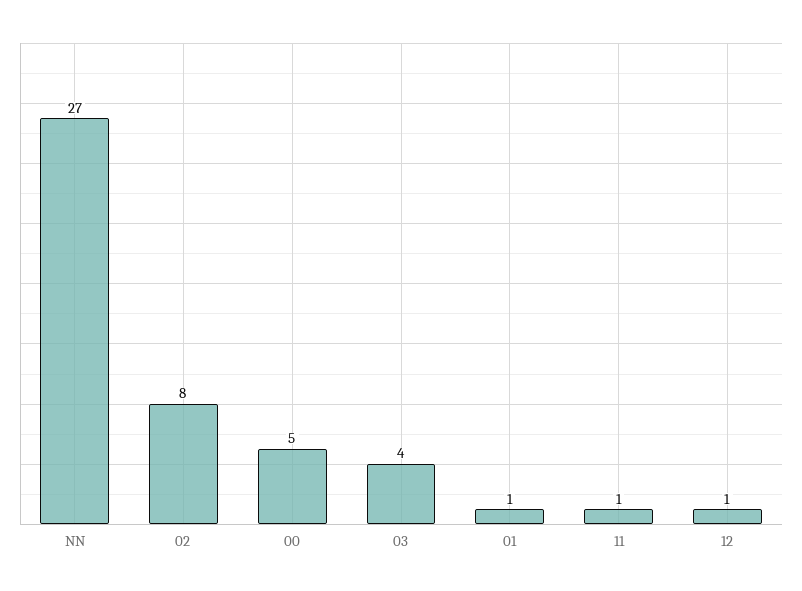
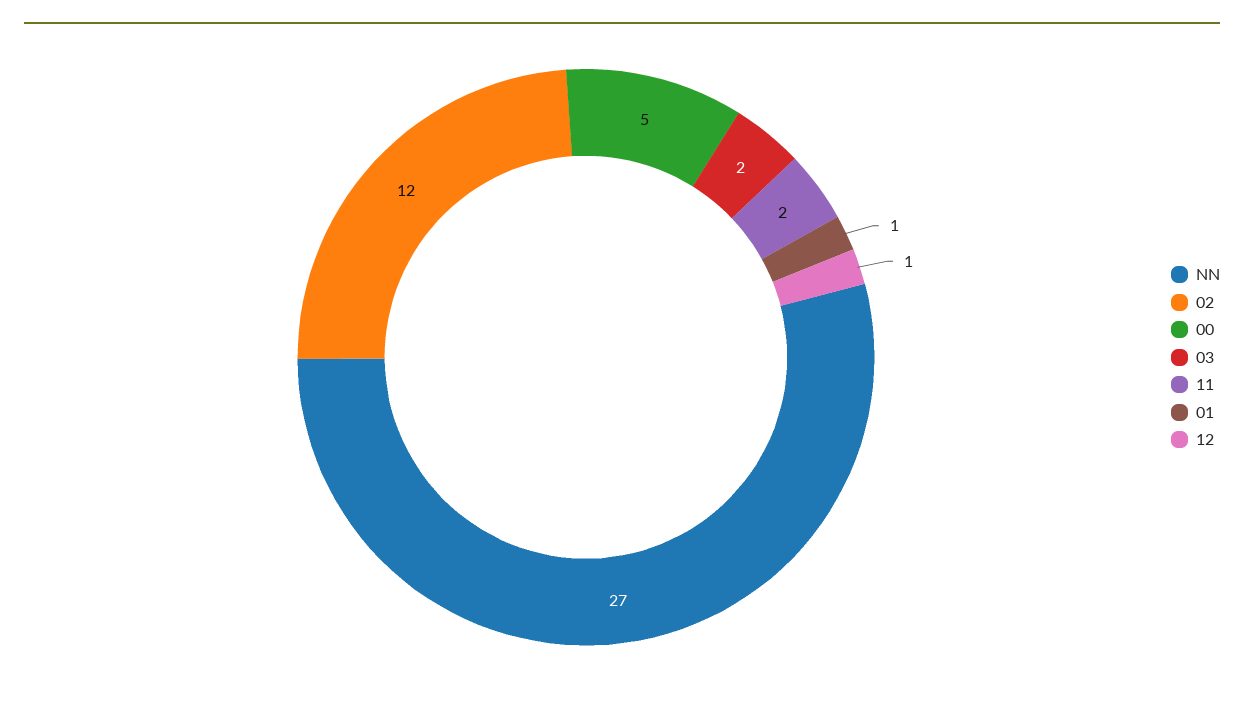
02: 8 -> 12
03: 4 -> 2
11: 1 -> 2

